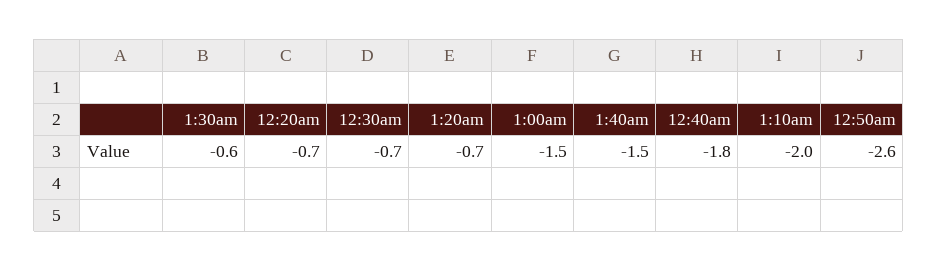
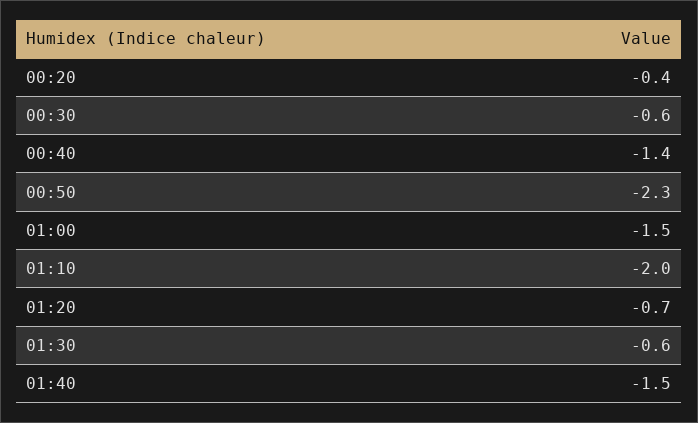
12:20am: -0.7 -> -0.4
12:30am: -0.7 -> -0.6
12:40am: -1.8 -> -1.4
12:50am: -2.6 -> -2.3

